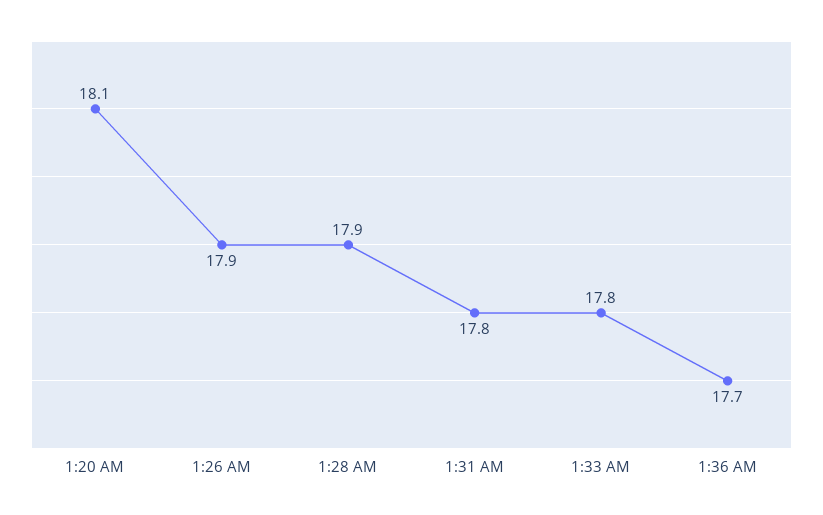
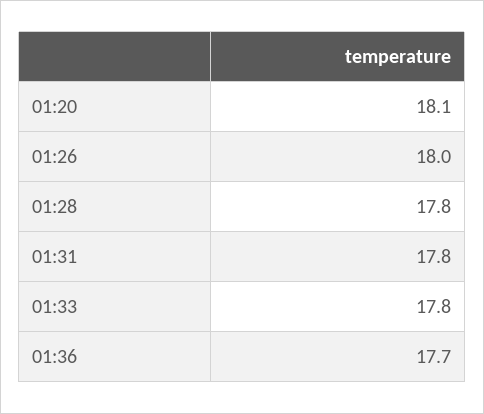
1:26 AM: 17.9 -> 18
1:28 AM: 17.9 -> 17.8

